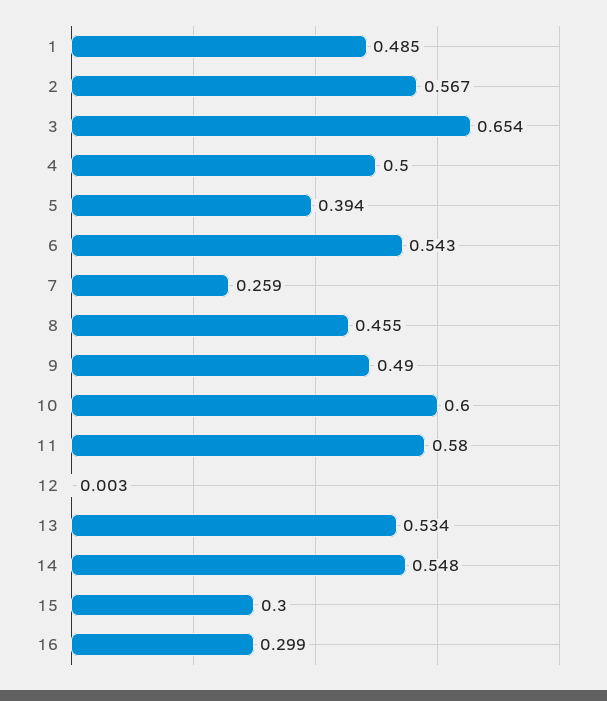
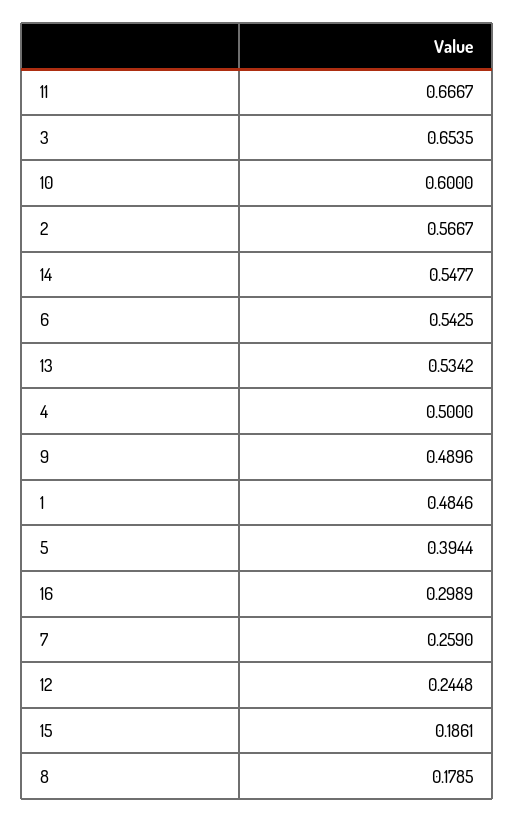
8: 0.455 -> 0.1785
11: 0.58 -> 0.6667
12: 0.003 -> 0.2448
15: 0.3 -> 0.1861

